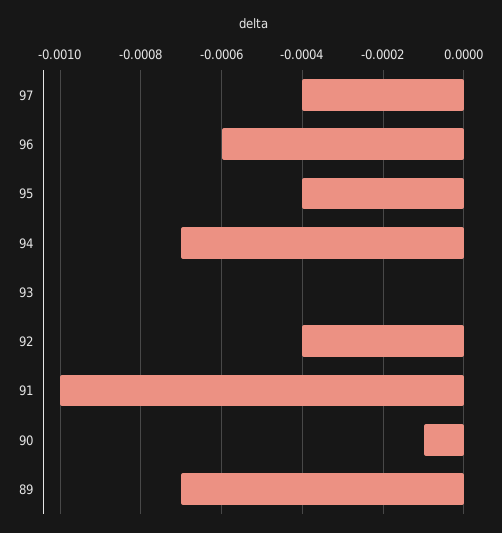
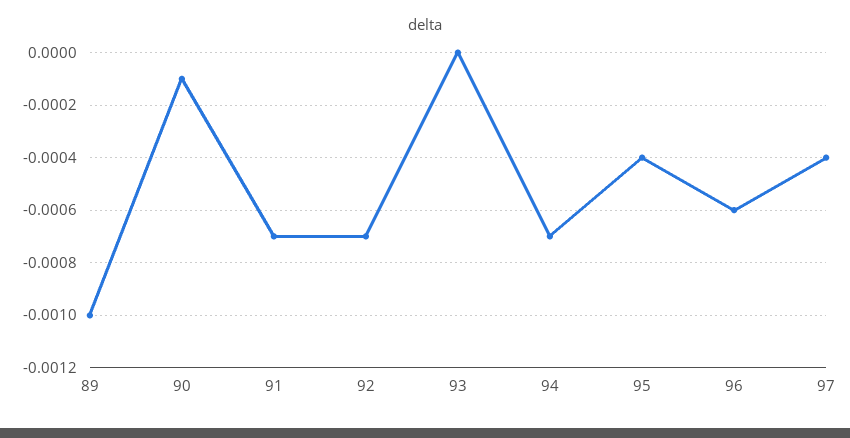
92: -0.0004 -> -0.0007
91: -0.001 -> -0.0007
89: -0.0007 -> -0.001

